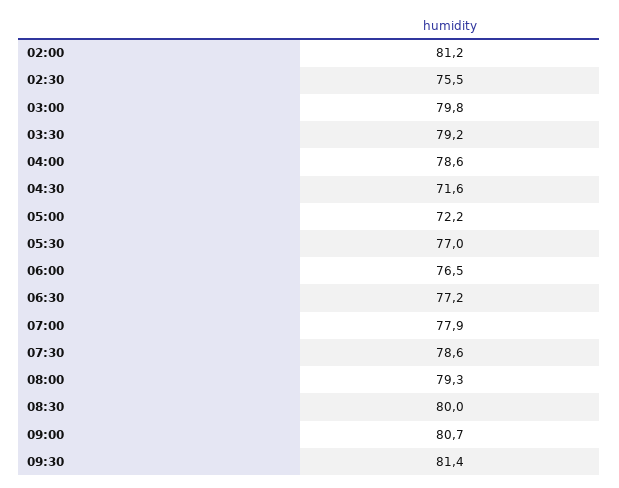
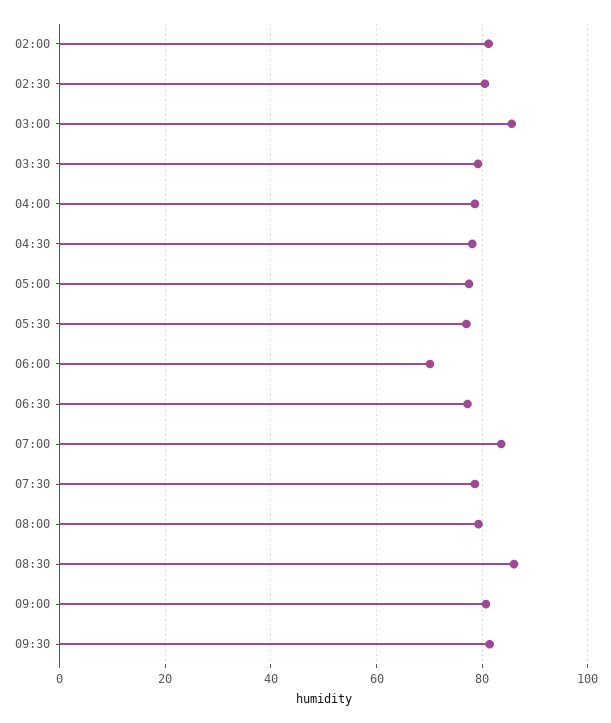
02:30: 75.5 -> 80
03:00: 79.8 -> 86
04:30: 71.6 -> 78
05:00: 72.2 -> 78
06:00: 76.5 -> 70
07:00: 77.9 -> 84
08:30: 80 -> 86

